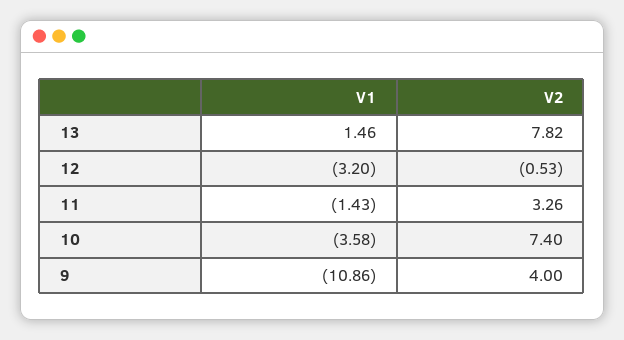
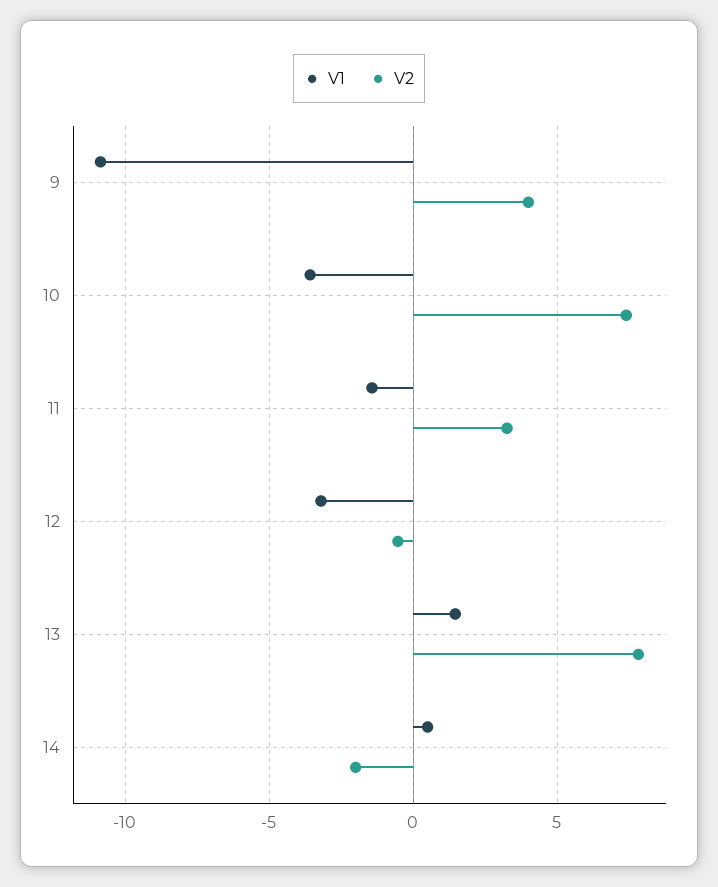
V1, 14: none -> 0.5
V2, 14: none -> -2

